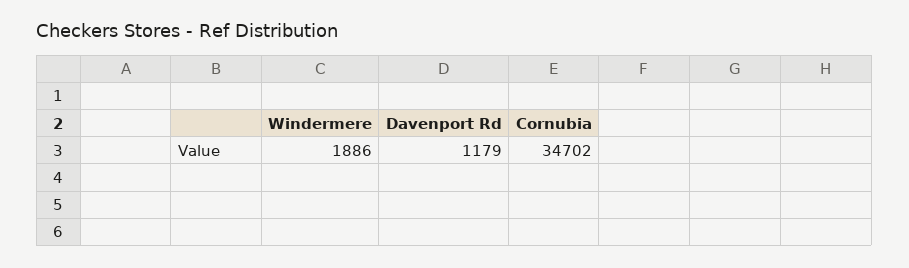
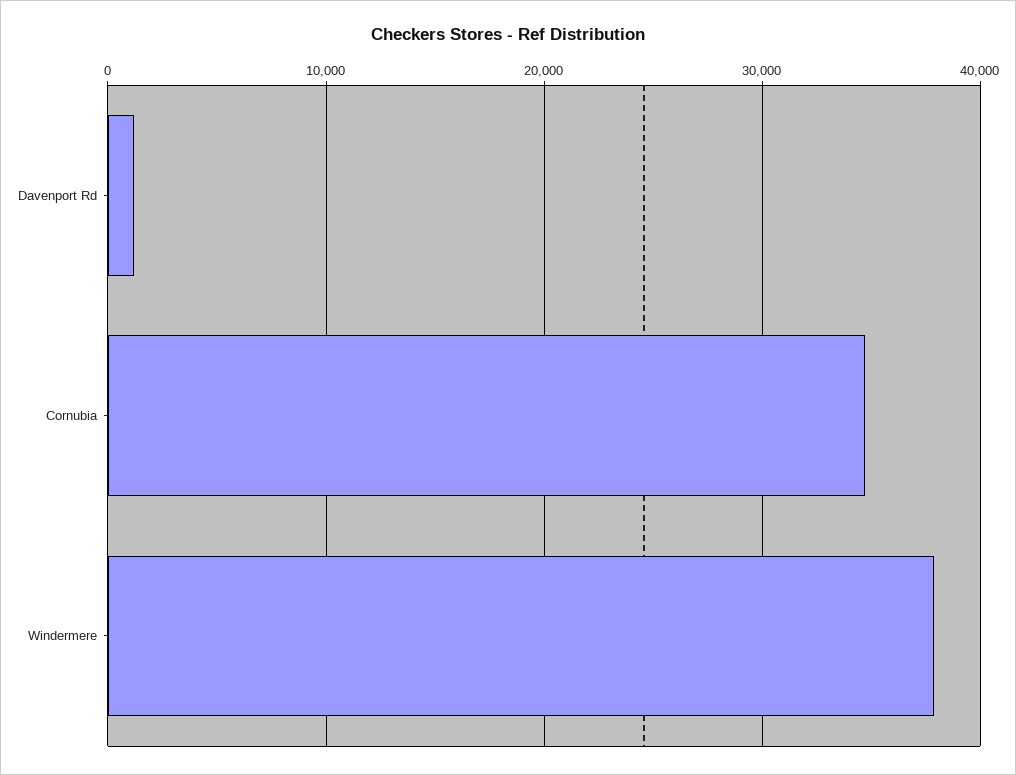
Windermere: 1886 -> 38000

